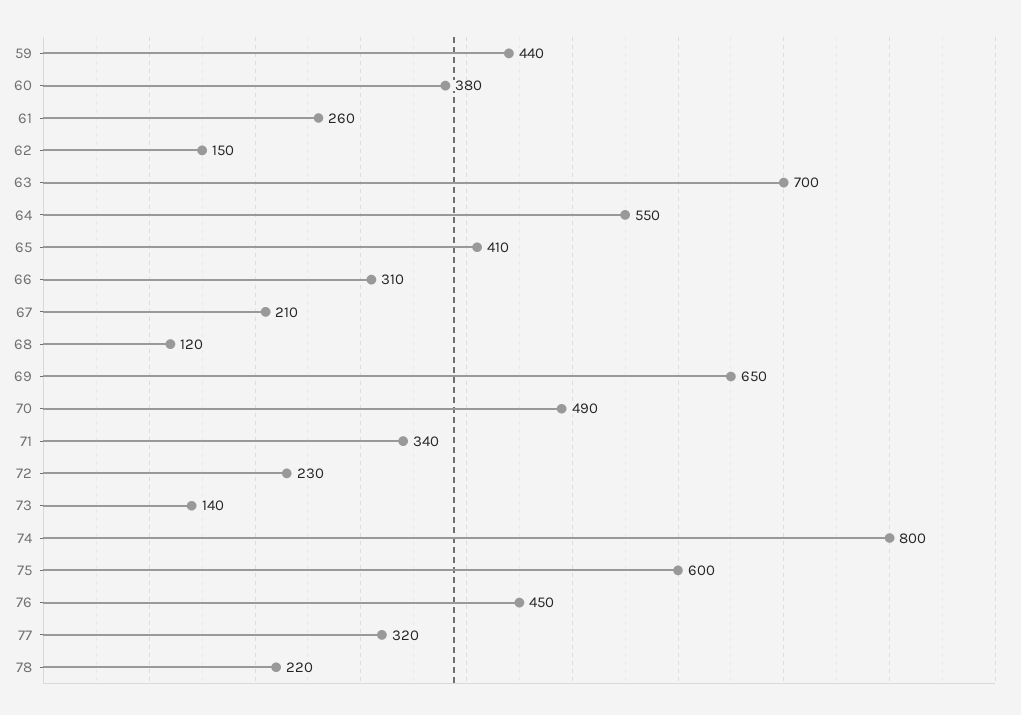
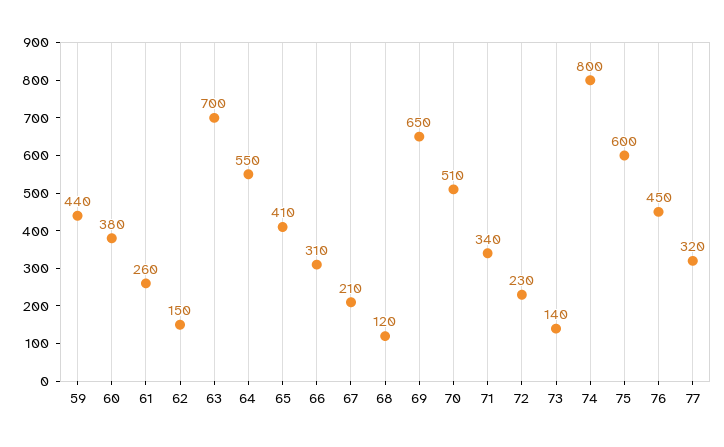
70: 490 -> 510
78: 220 -> none

